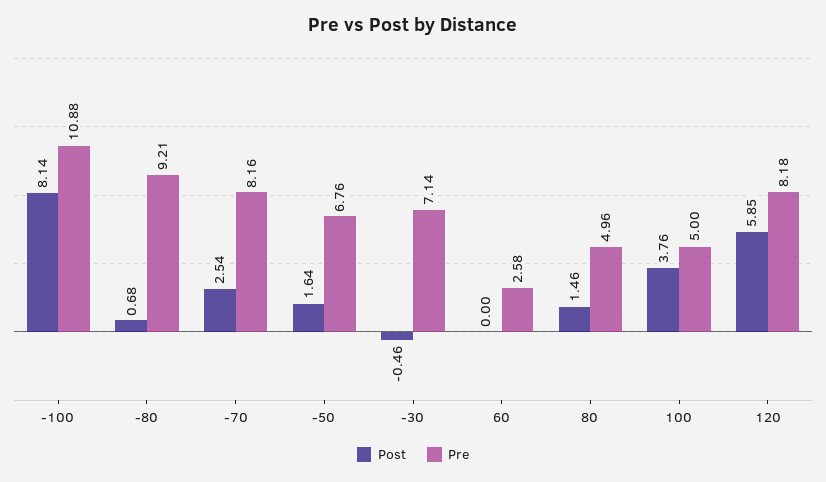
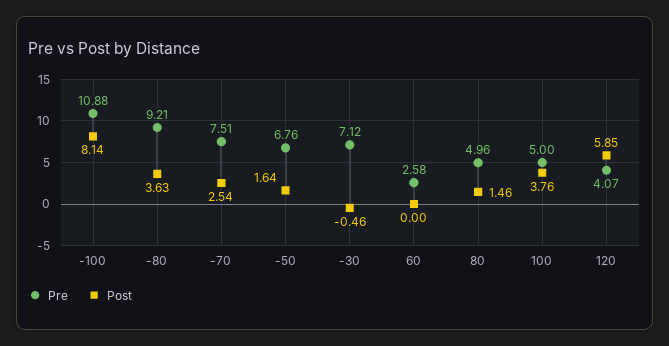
Post, -80: 0.68 -> 3.63
Pre, -70: 8.16 -> 7.51
Pre, -30: 7.14 -> 7.12
Pre, 120: 8.18 -> 4.07

